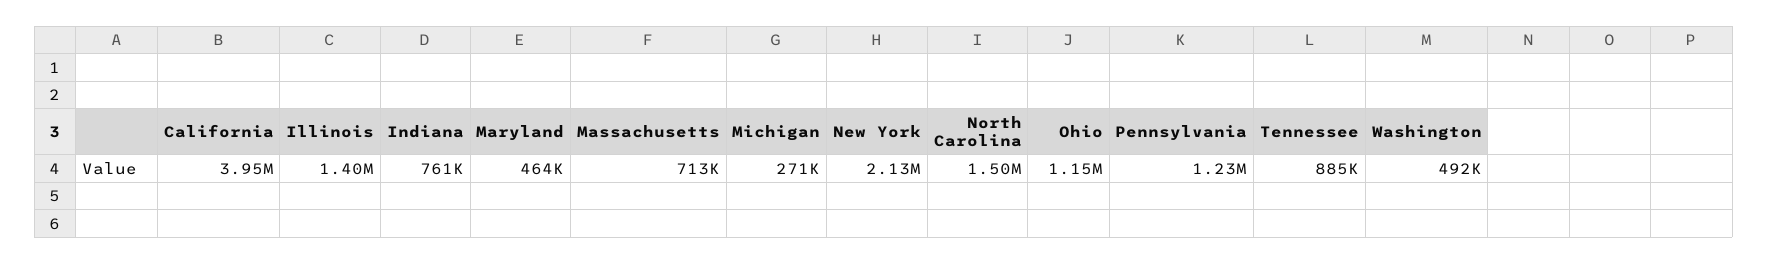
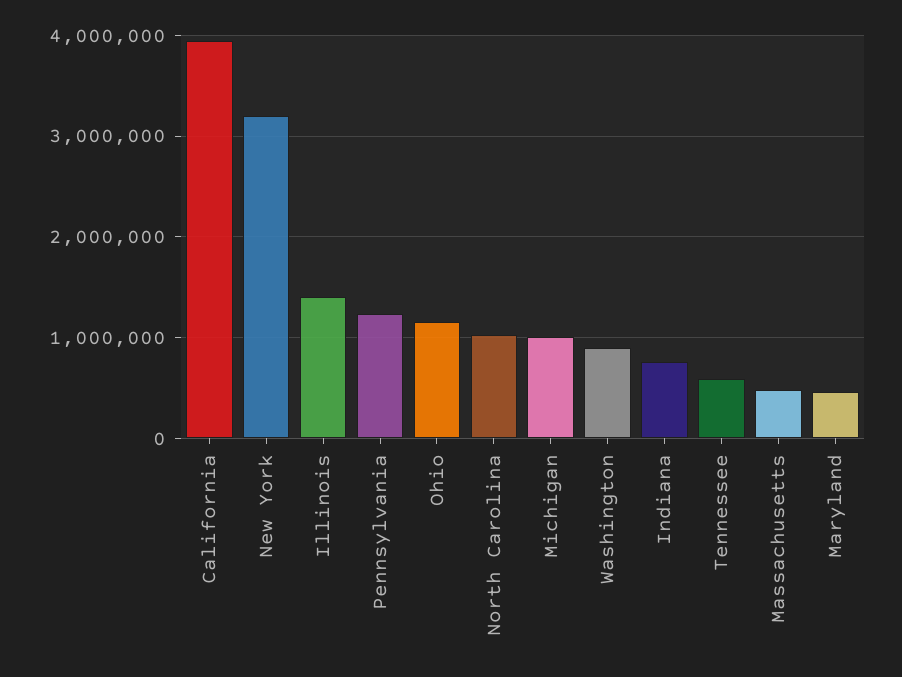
Massachusetts: 713000 -> 500000
Michigan: 271000 -> 1000000
New York: 2130000 -> 3200000
North Carolina: 1500000 -> 1000000
Tennessee: 885000 -> 600000
Washington: 492000 -> 900000

